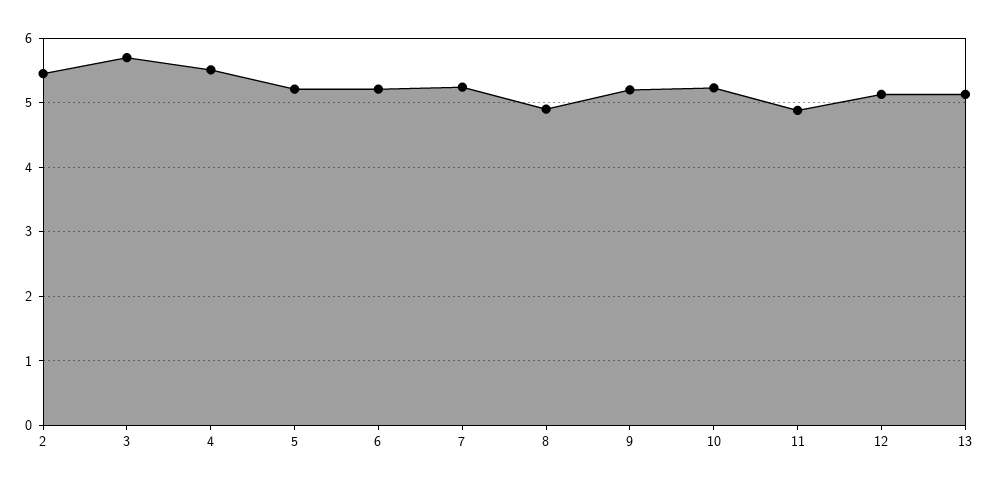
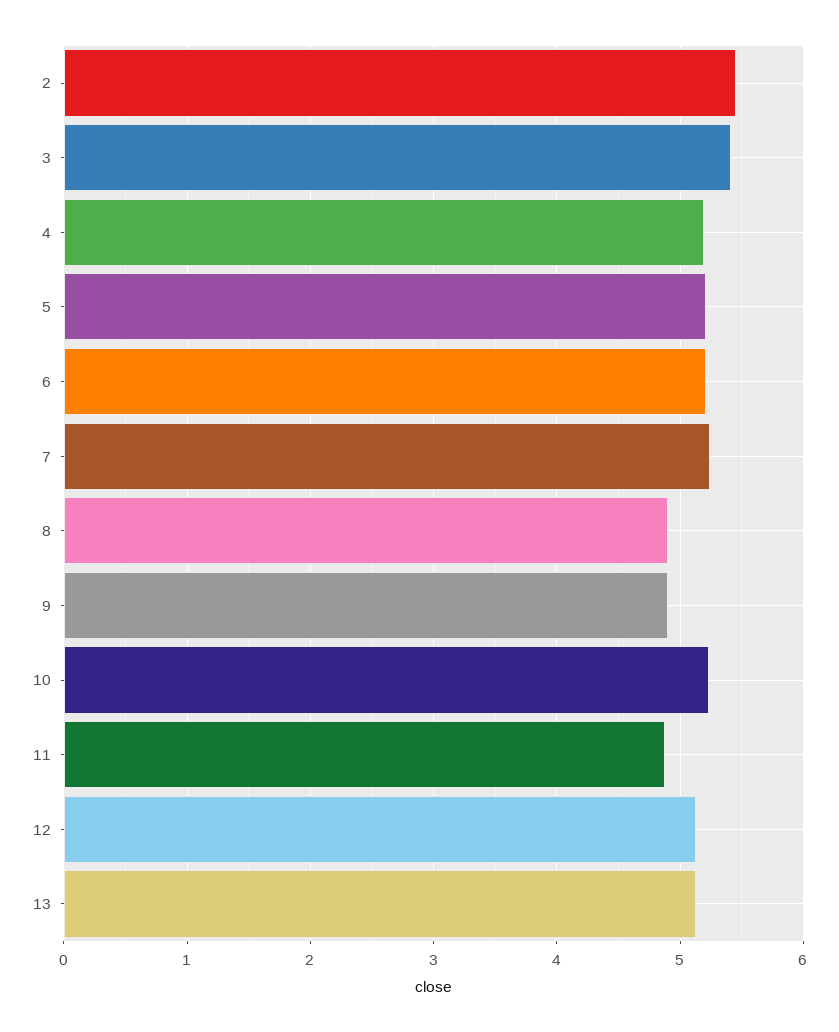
3: 5.7 -> 5.4
4: 5.5 -> 5.2
9: 5.2 -> 4.9

